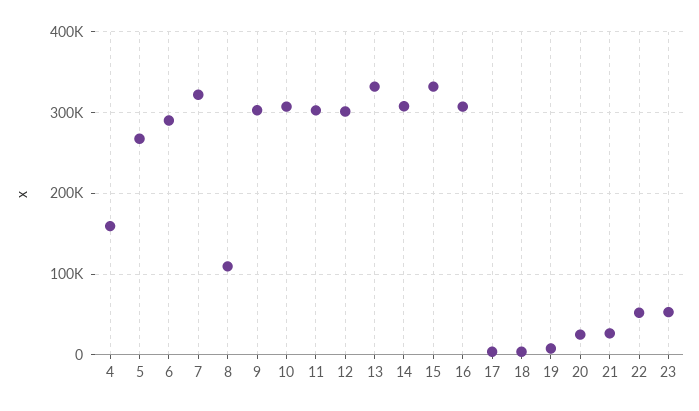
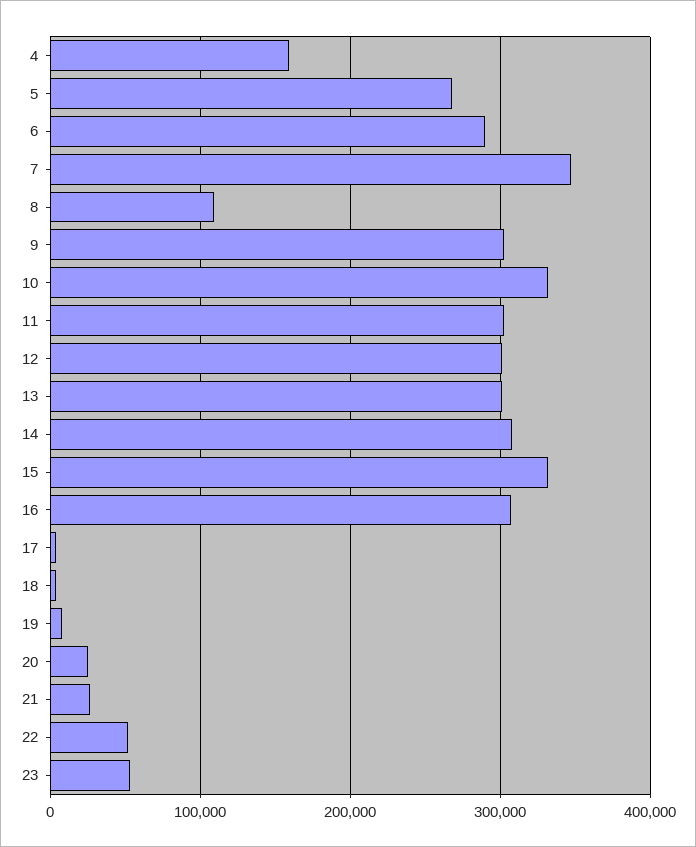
7: 320000 -> 350000
10: 310000 -> 330000
13: 330000 -> 300000

